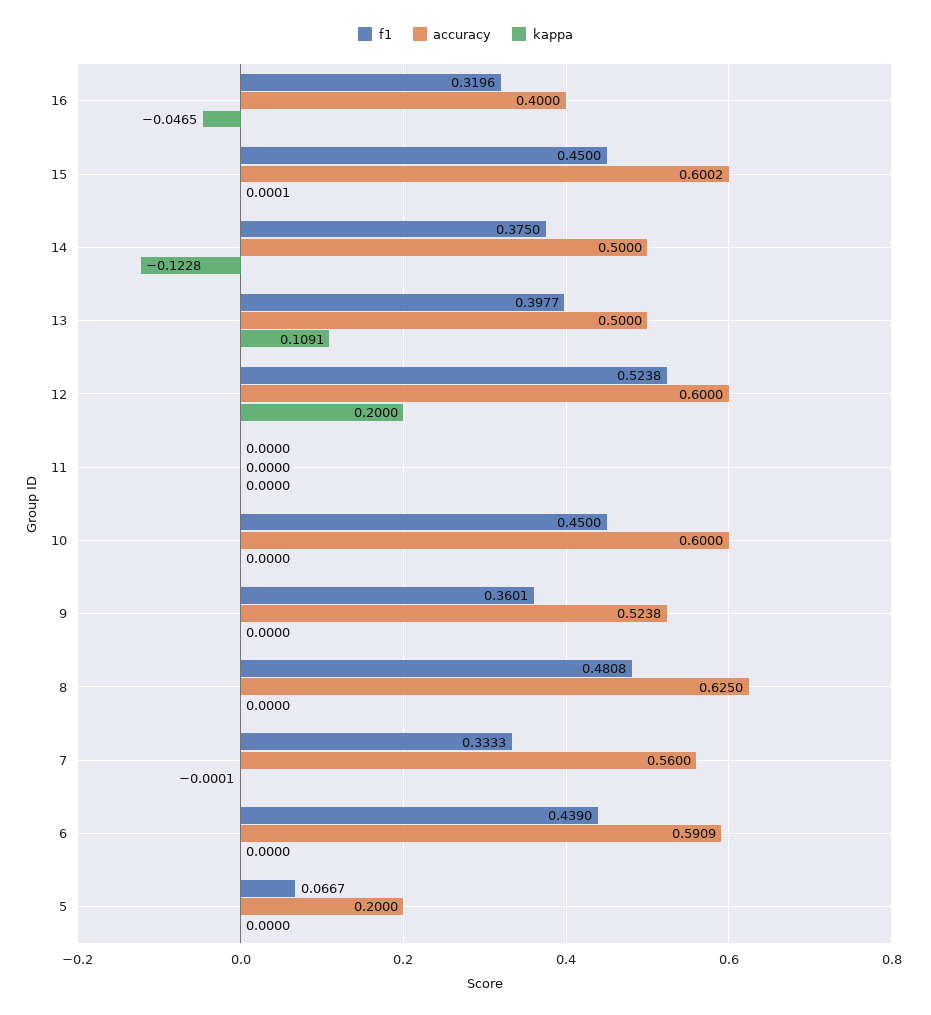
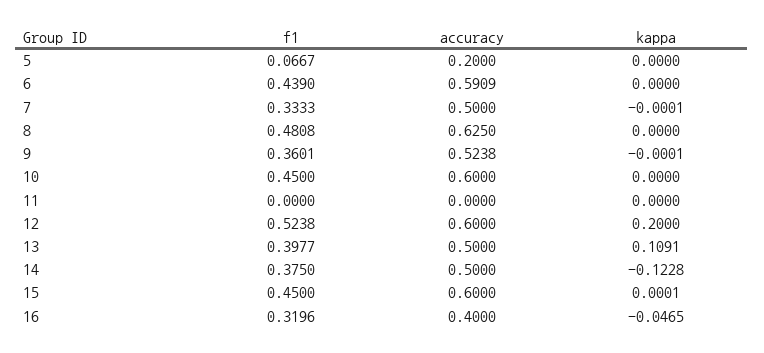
accuracy, 15: 0.6002 -> 0.6
kappa, 9: 0 -> -0.0001
accuracy, 7: 0.56 -> 0.5

